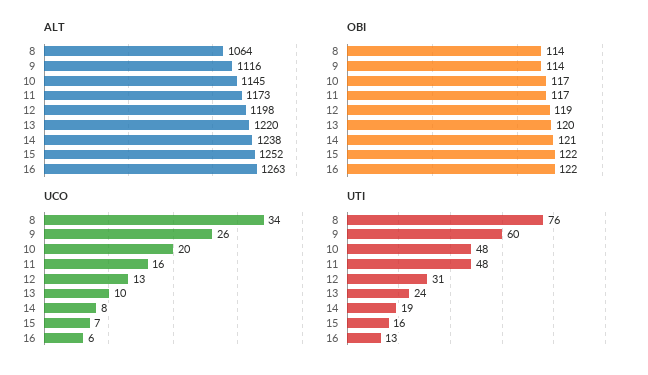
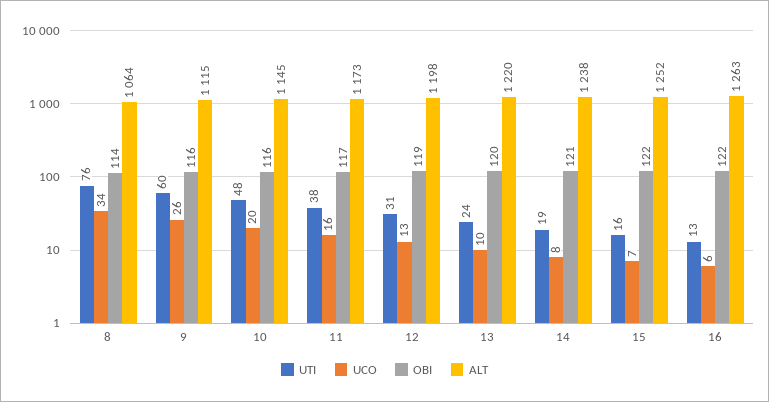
ALT, 9: 1116 -> 1115
OBI, 9: 114 -> 116
OBI, 10: 117 -> 116
UTI, 11: 48 -> 38

